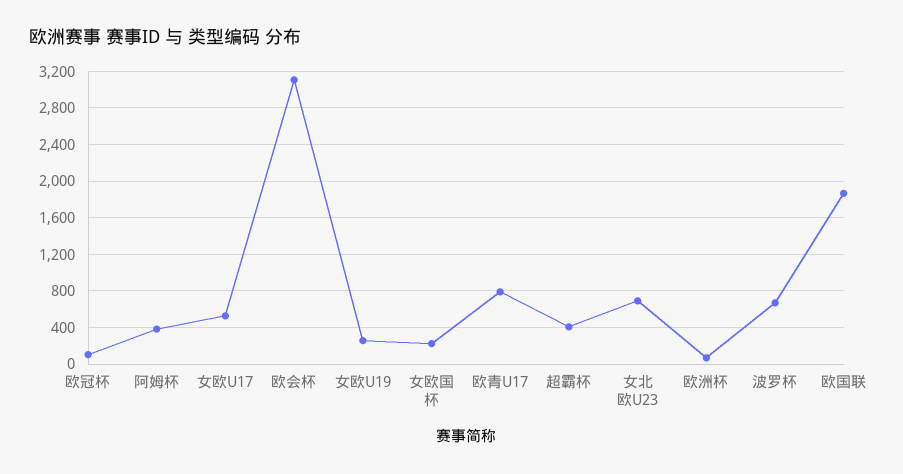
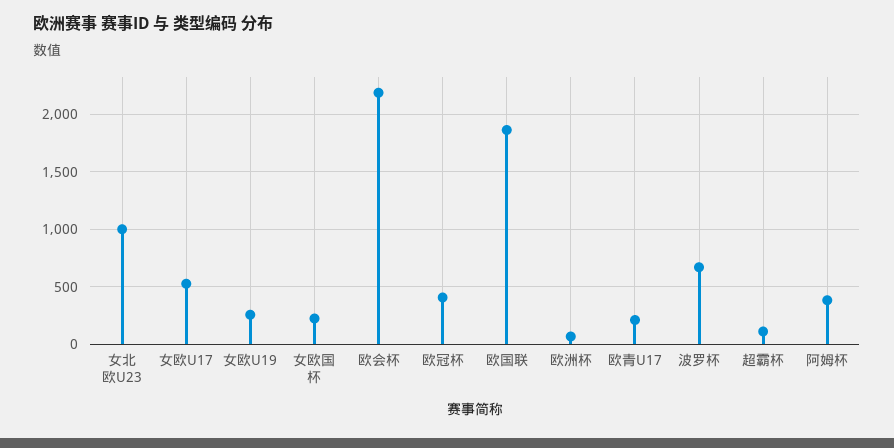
欧冠杯: 100 -> 400
欧会杯: 3100 -> 2200
欧青U17: 800 -> 200
超霸杯: 400 -> 100
女北欧U23: 700 -> 1000

